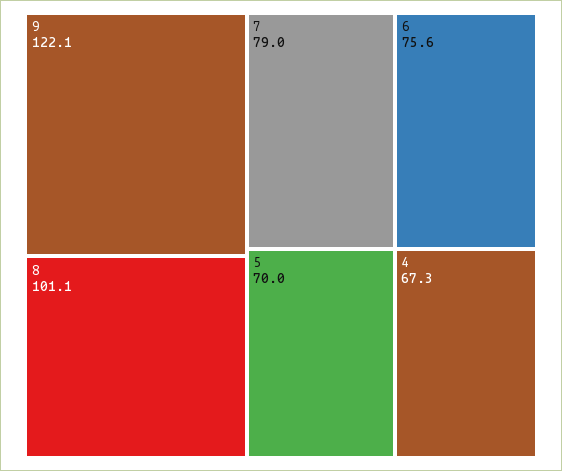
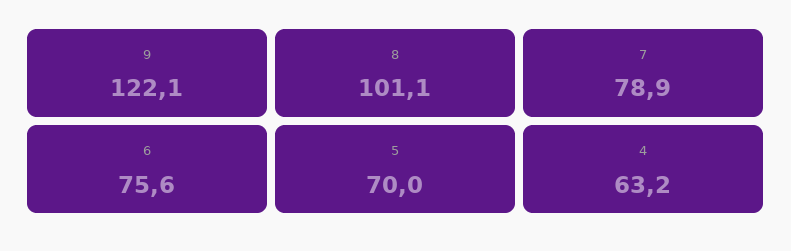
7: 79 -> 78.9
4: 67.3 -> 63.2

